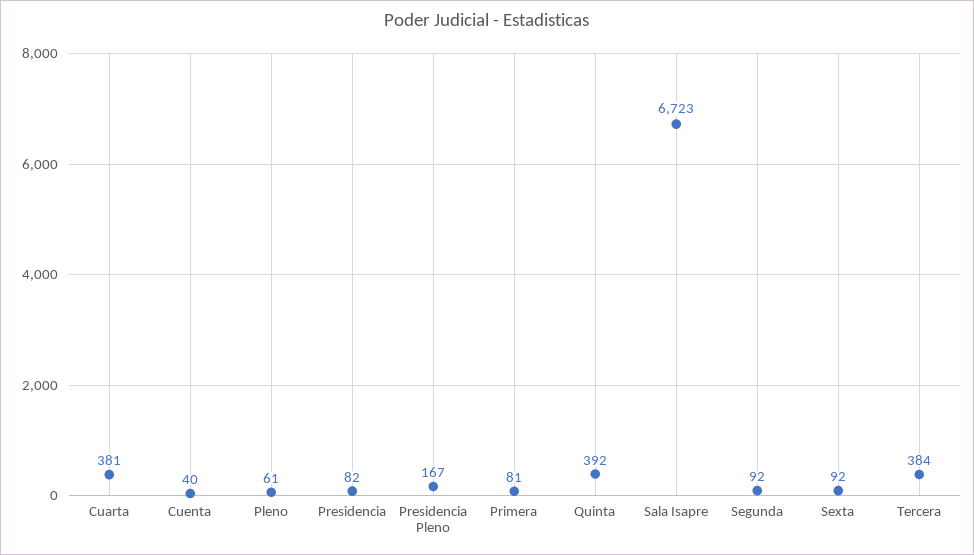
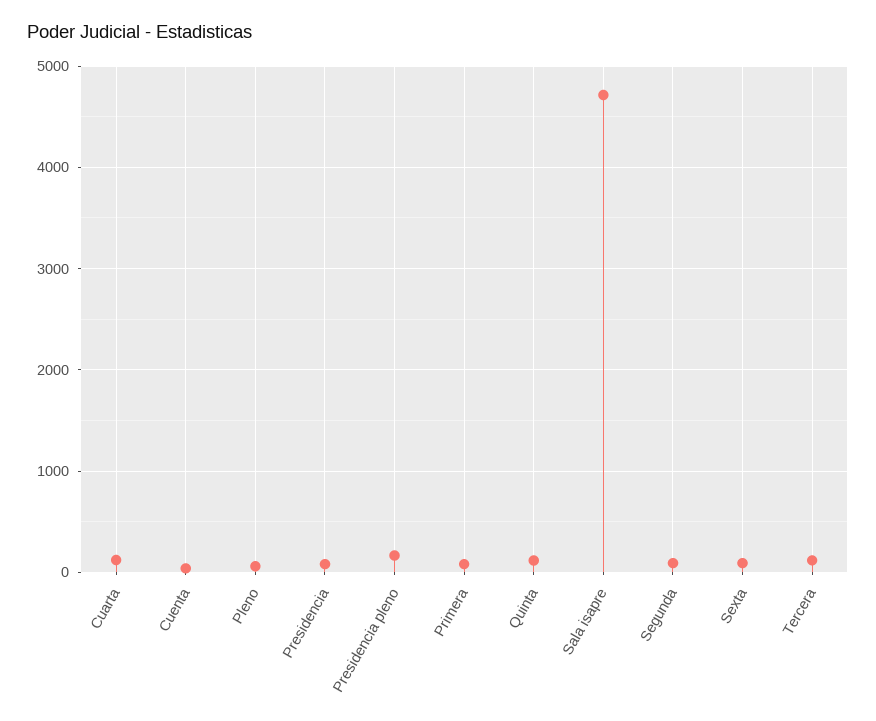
Cuarta: 381 -> 100
Quinta: 392 -> 100
Sala Isapre: 6723 -> 4700
Tercera: 384 -> 100

